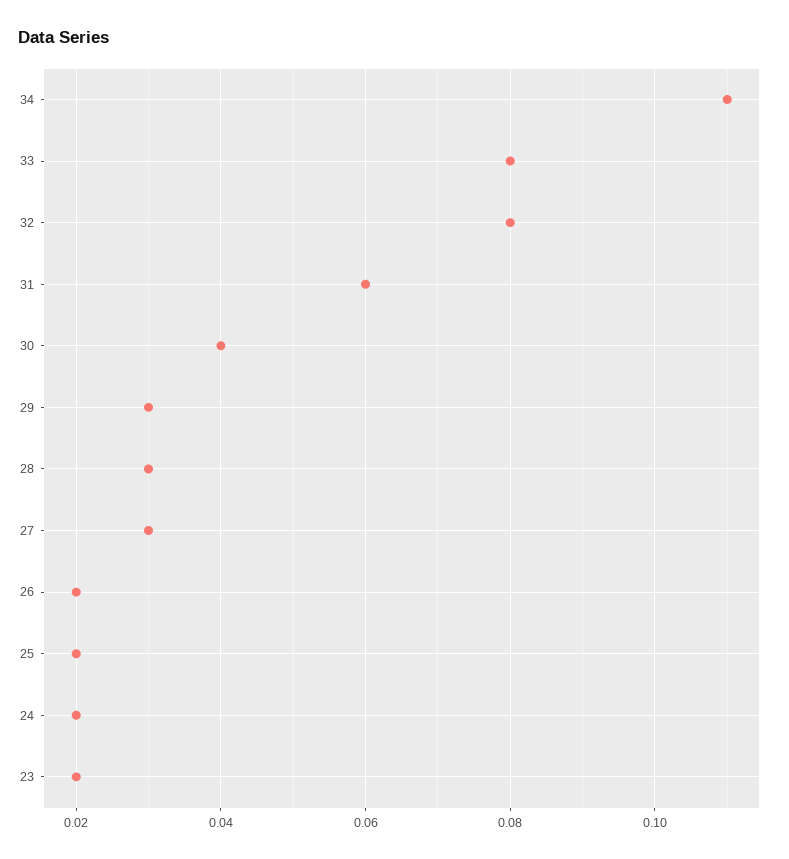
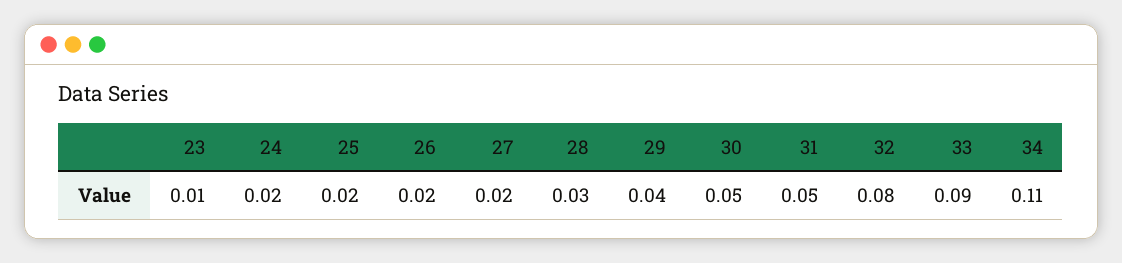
33: 0.08 -> 0.09
31: 0.06 -> 0.05
30: 0.04 -> 0.05
29: 0.03 -> 0.04
27: 0.03 -> 0.02
23: 0.02 -> 0.01

